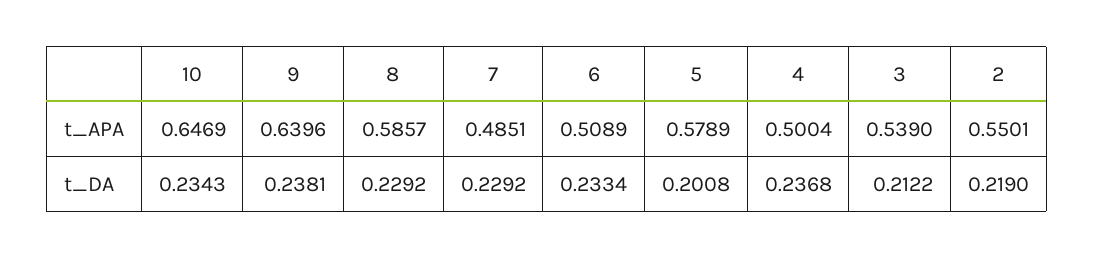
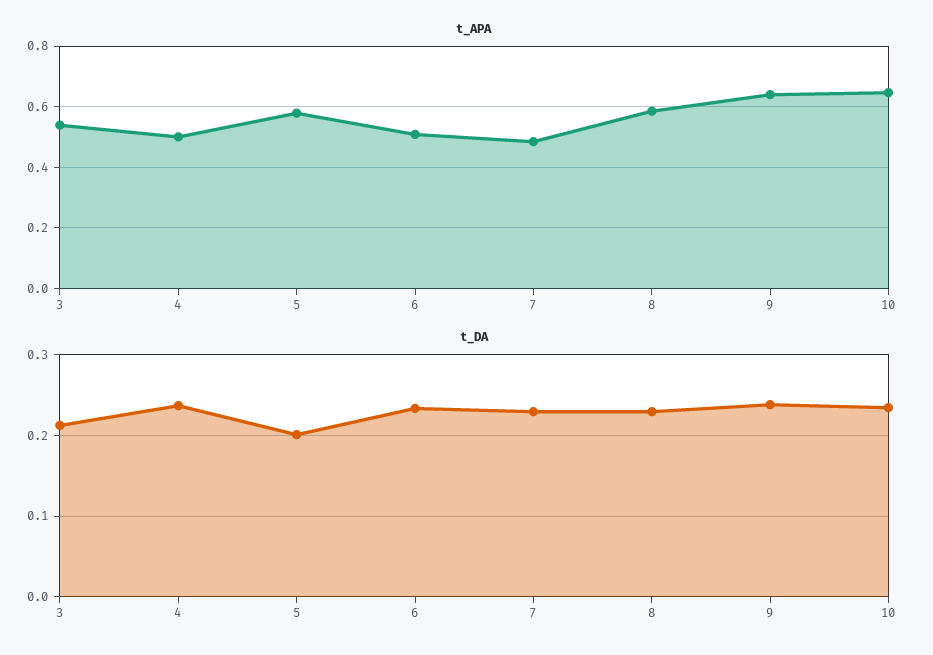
t_APA, 2: 0.5501 -> none
t_DA, 2: 0.219 -> none

